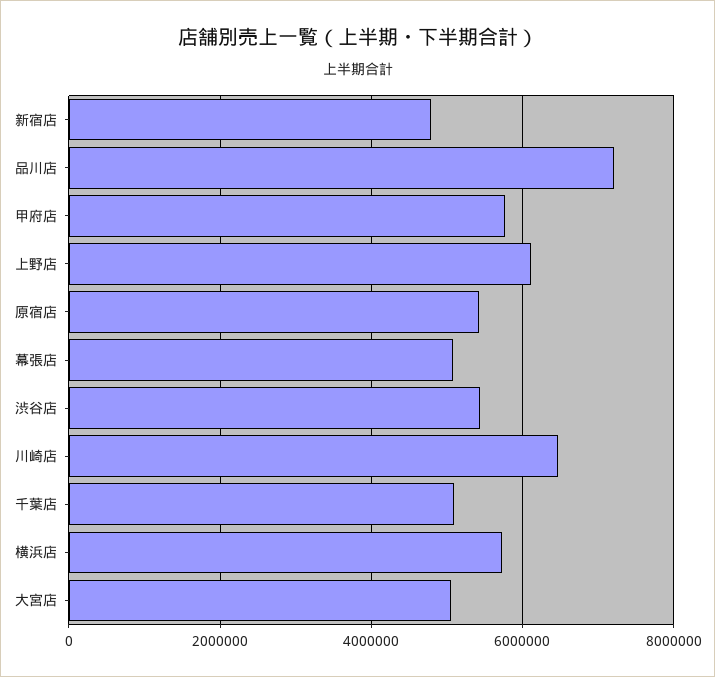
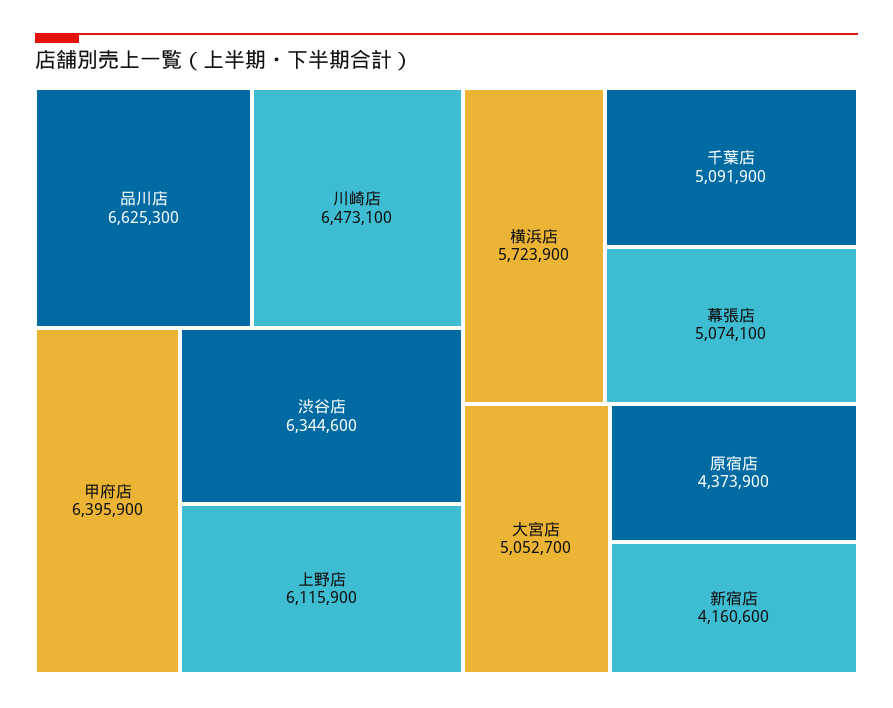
新宿店: 4800000 -> 4160600
品川店: 7200000 -> 6625300
甲府店: 5800000 -> 6395900
原宿店: 5400000 -> 4373900
渋谷店: 5400000 -> 6344600

